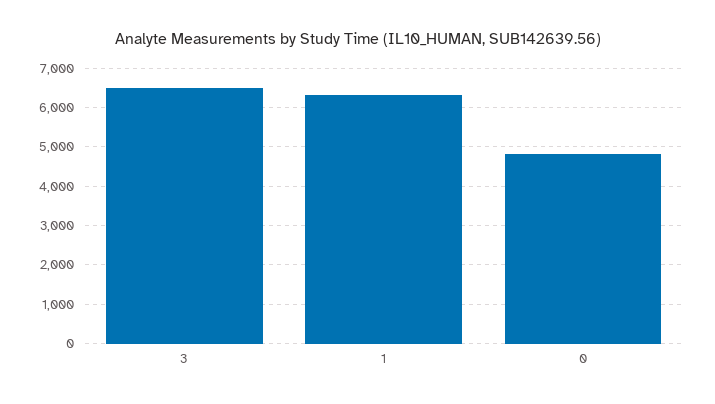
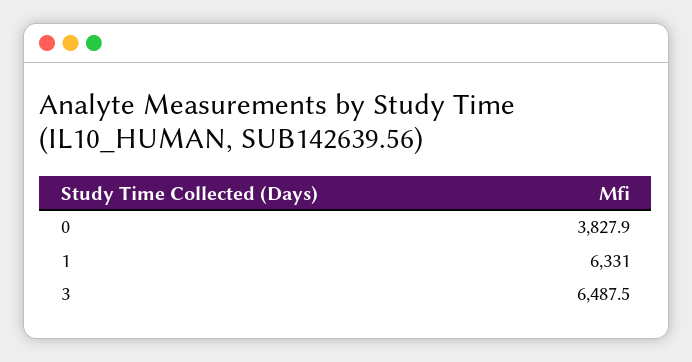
0: 4800 -> 3827.9

